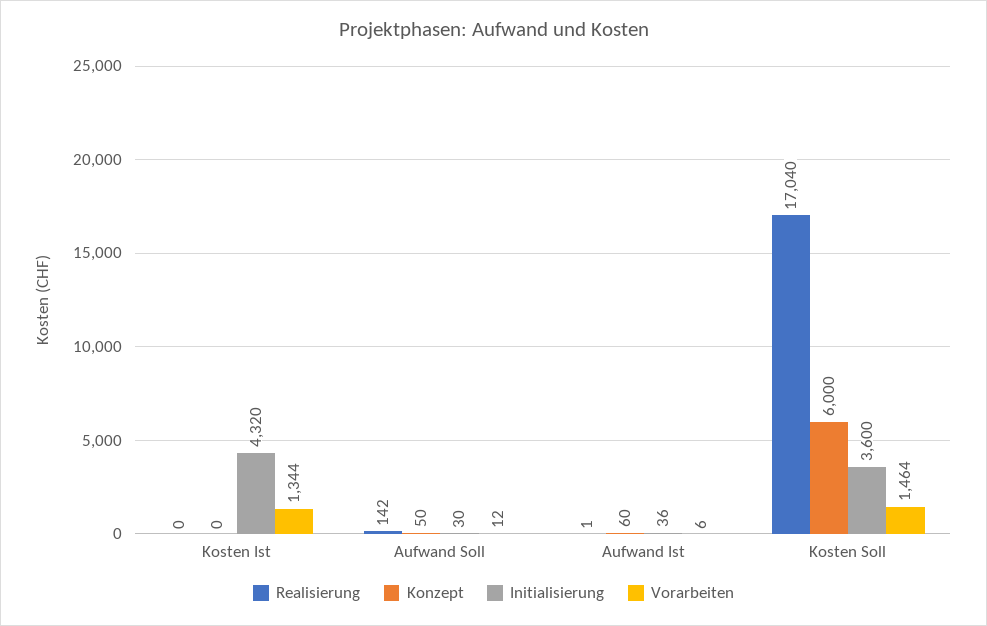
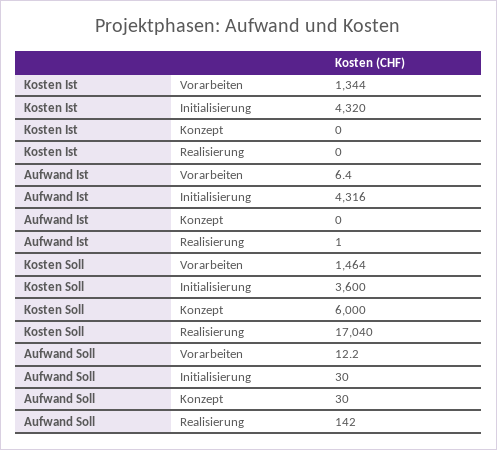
Konzept, Aufwand Soll: 50 -> 30
Konzept, Aufwand Ist: 60 -> 0
Initialisierung, Aufwand Ist: 36 -> 4316

